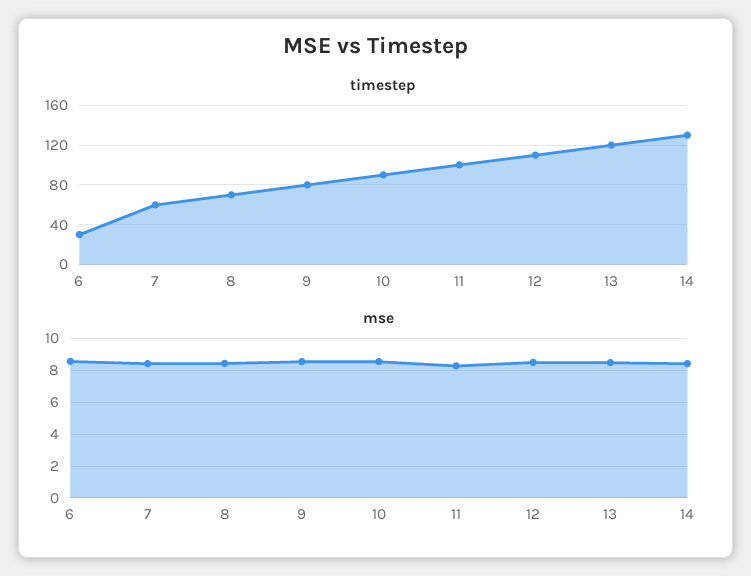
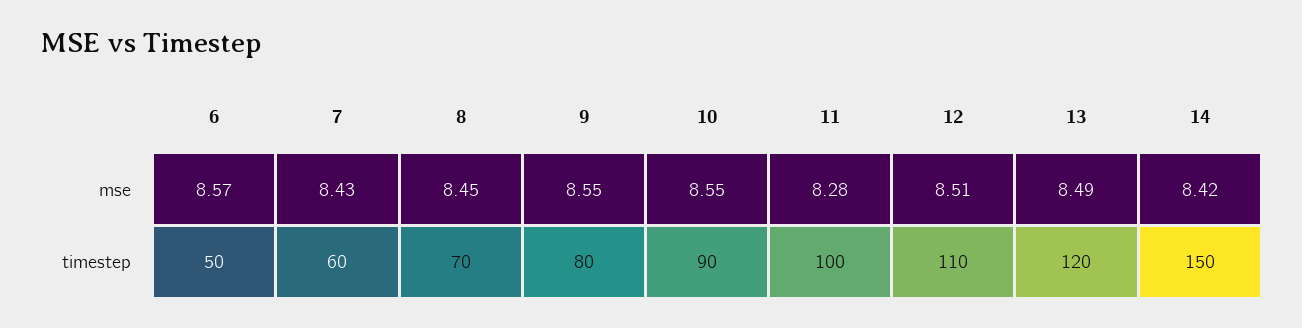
timestep, 6: 30 -> 50
timestep, 14: 130 -> 150

